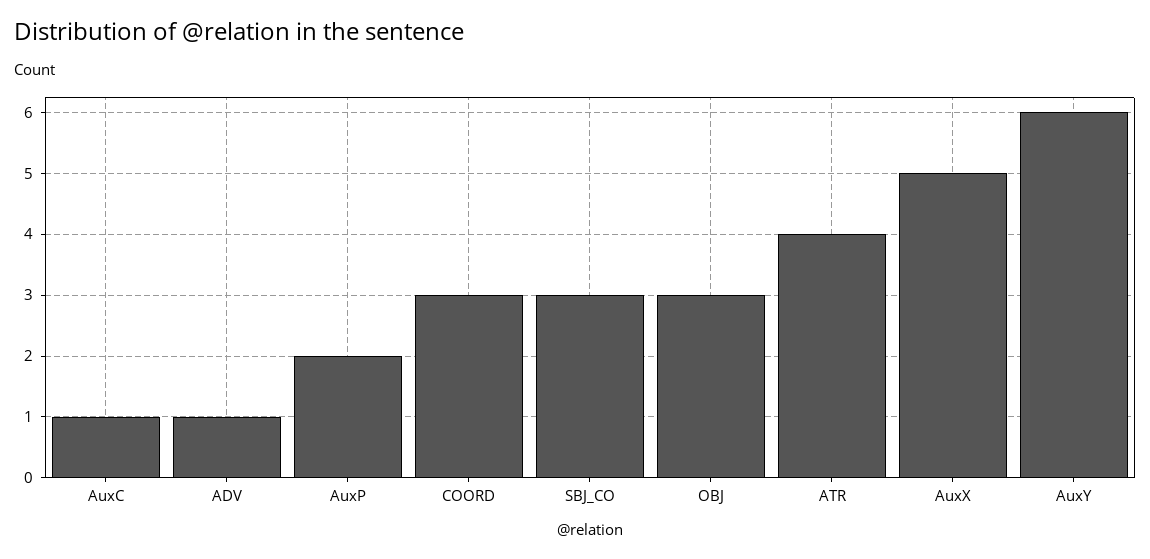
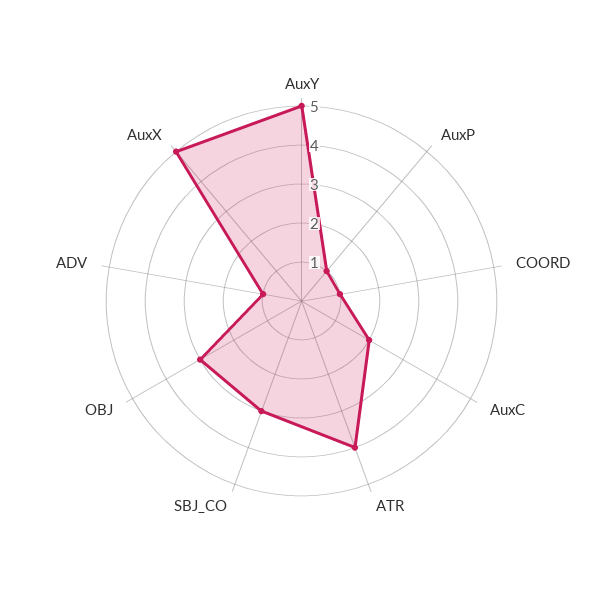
AuxC: 1 -> 2
AuxP: 2 -> 1
COORD: 3 -> 1
AuxY: 6 -> 5

